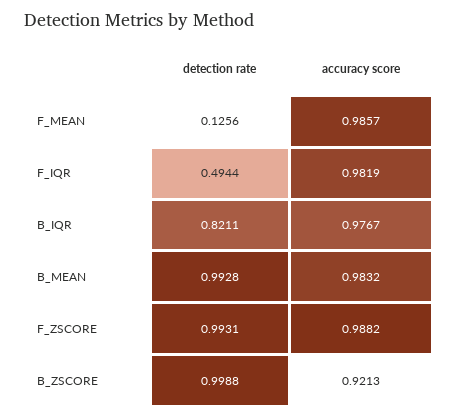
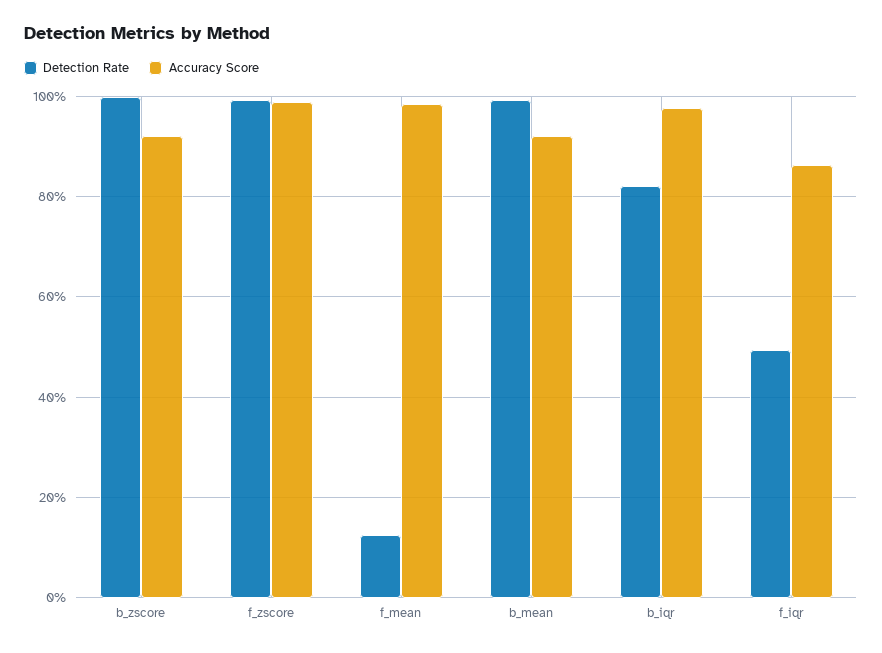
accuracy score, F_IQR: 0.9819 -> 0.86
accuracy score, B_MEAN: 0.9832 -> 0.92

